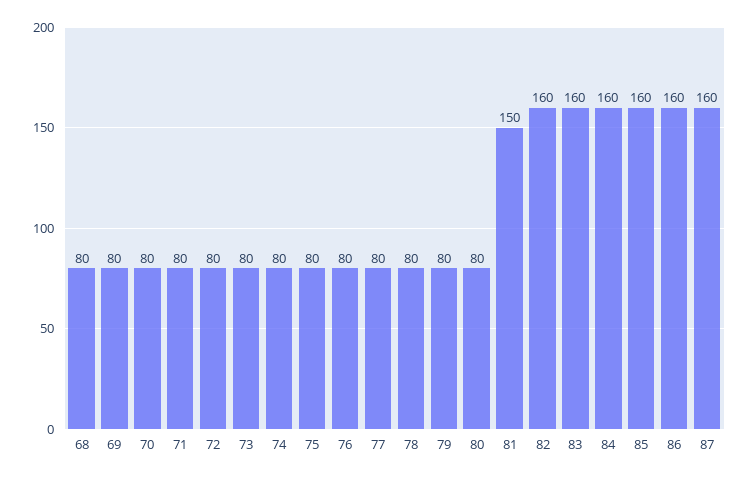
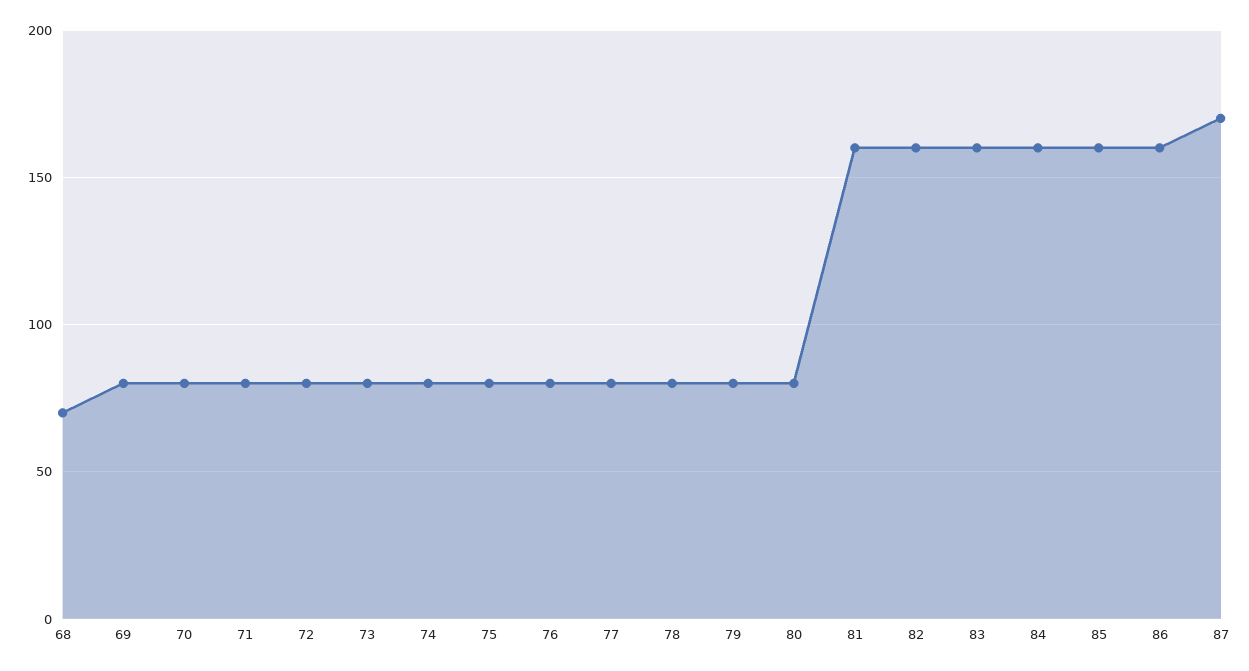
68: 80 -> 70
81: 150 -> 160
87: 160 -> 170

